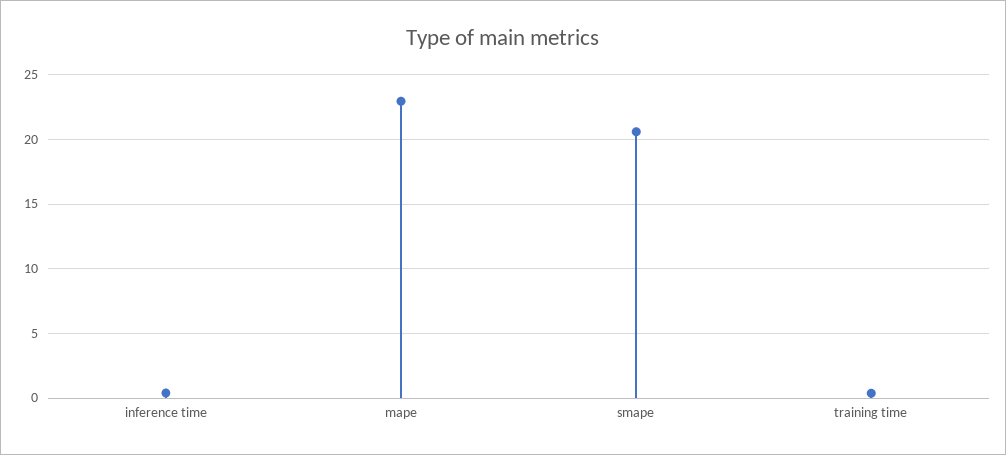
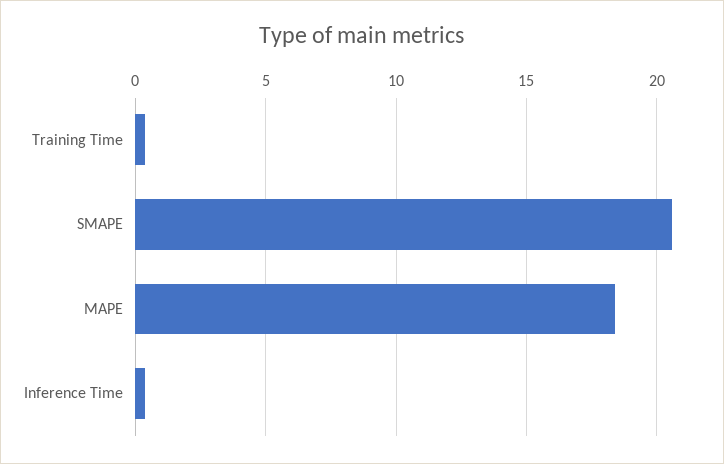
mape: 23 -> 18.5

